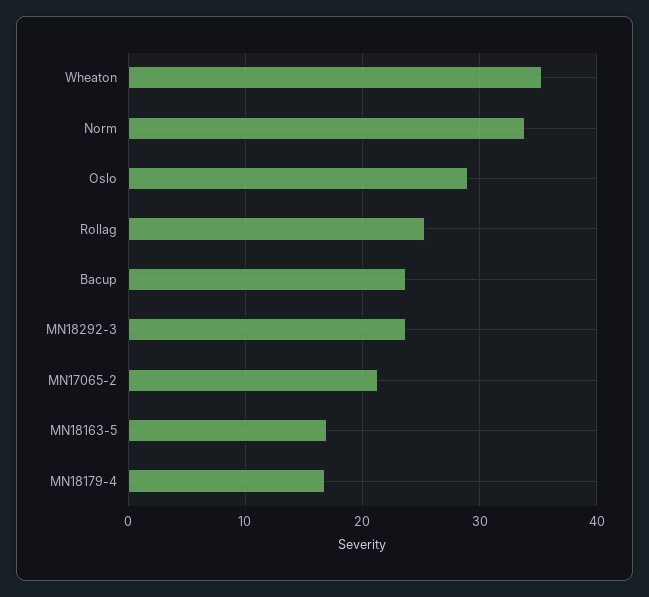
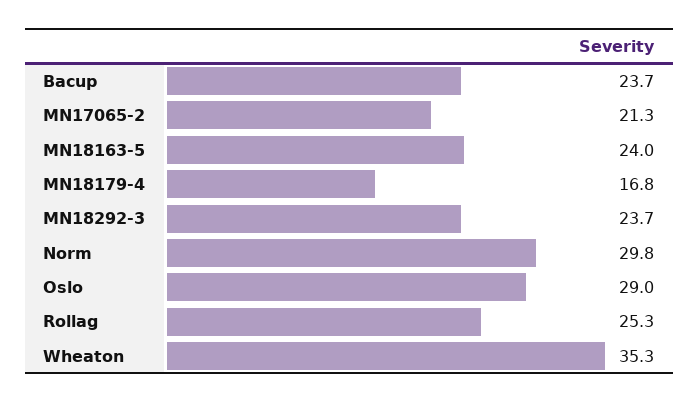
Norm: 34 -> 29.8
MN18163-5: 17 -> 24

